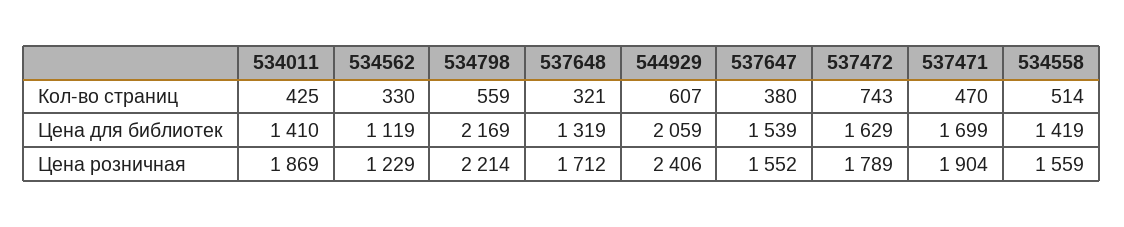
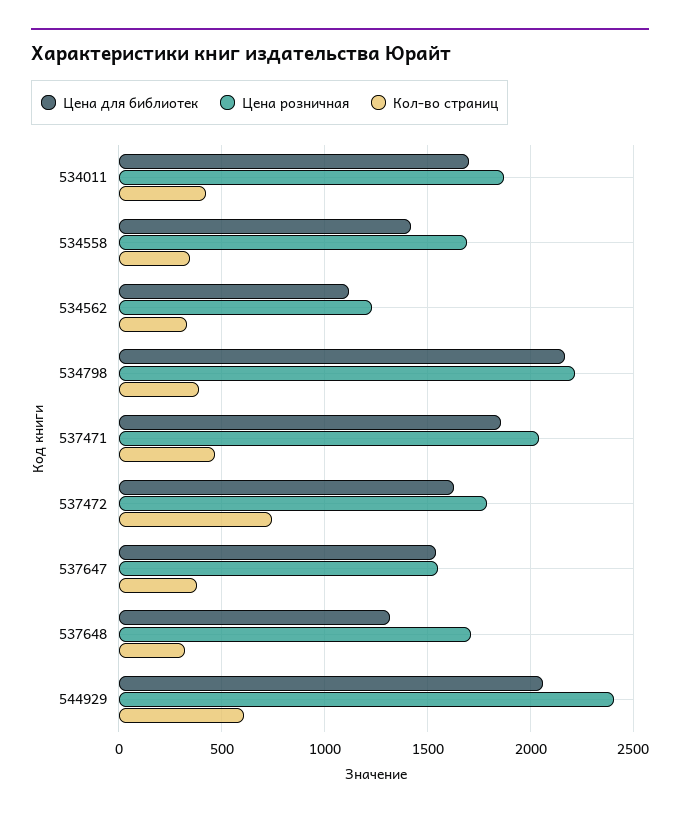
Кол-во страниц, 534798: 559 -> 400
Кол-во страниц, 534558: 514 -> 350
Цена для библиотек, 534011: 1410 -> 1700
Цена для библиотек, 537471: 1699 -> 1850
Цена розничная, 537471: 1904 -> 2050
Цена розничная, 534558: 1559 -> 1700

